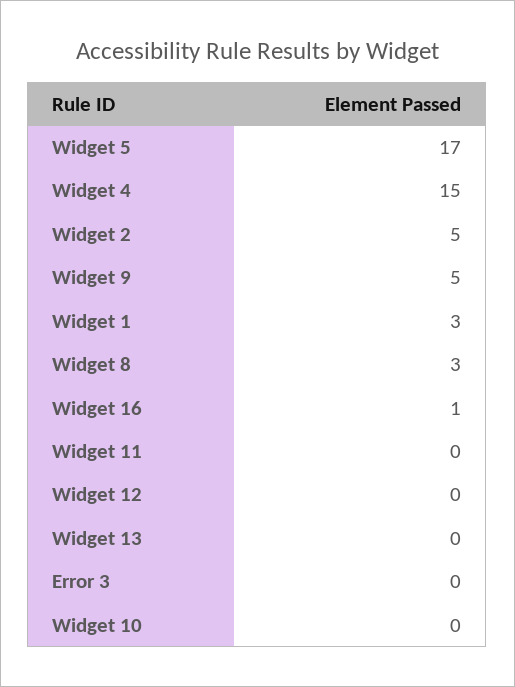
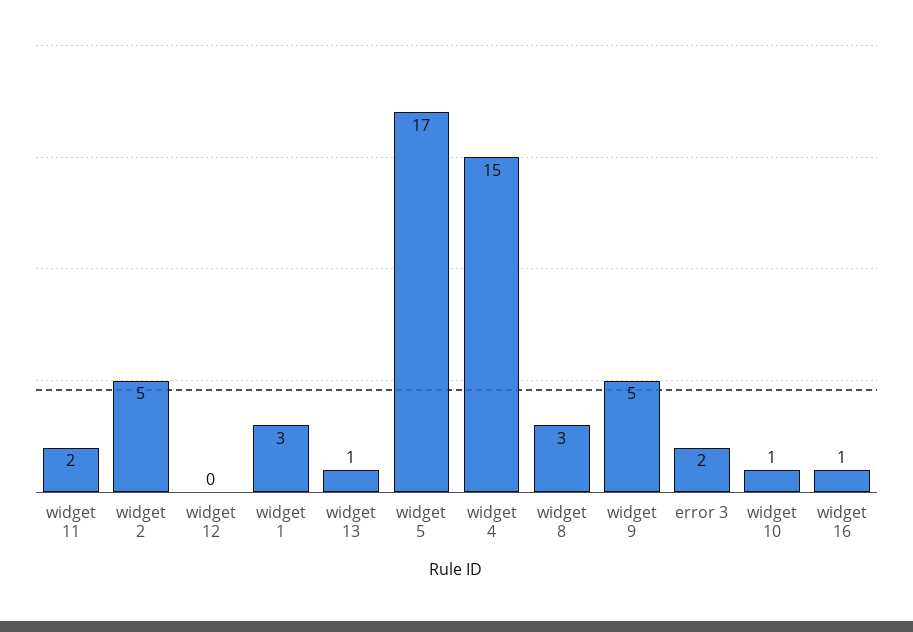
Widget 11: 0 -> 2
Widget 13: 0 -> 1
Error 3: 0 -> 2
Widget 10: 0 -> 1

